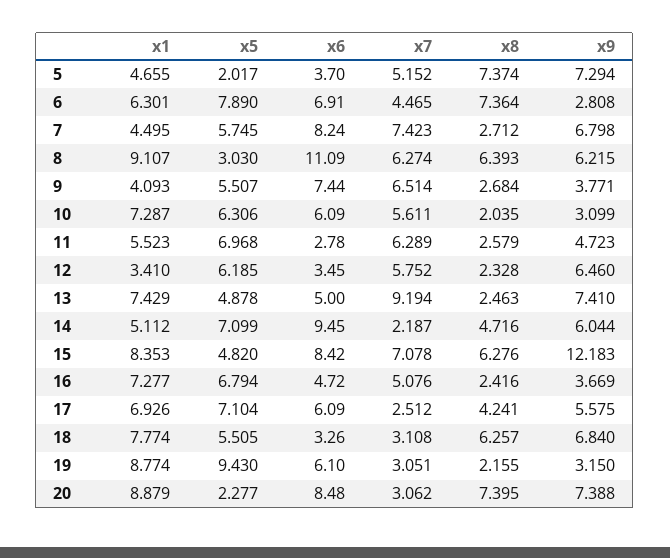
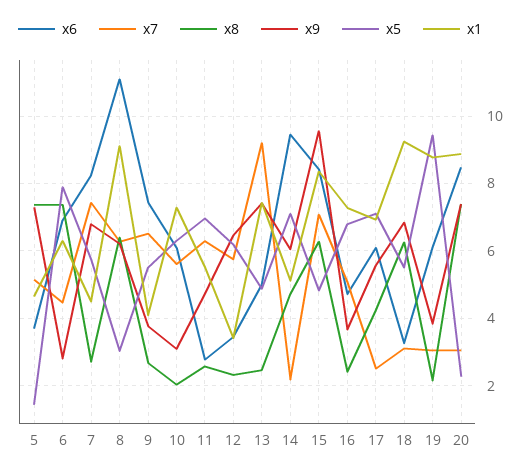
x5, 5: 2.017 -> 1.4
x9, 15: 12.183 -> 9.6
x1, 18: 7.774 -> 9.2
x9, 19: 3.15 -> 3.8

